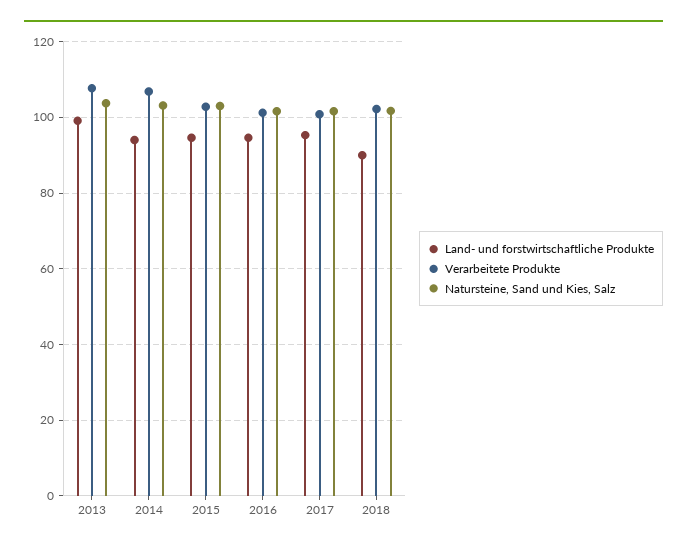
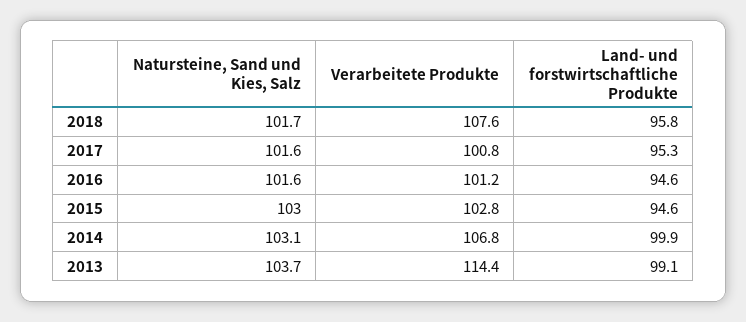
Verarbeitete Produkte, 2013: 108 -> 114.4
Land- und forstwirtschaftliche Produkte, 2014: 94 -> 99.9
Land- und forstwirtschaftliche Produkte, 2018: 90 -> 95.8
Verarbeitete Produkte, 2018: 102 -> 107.6

